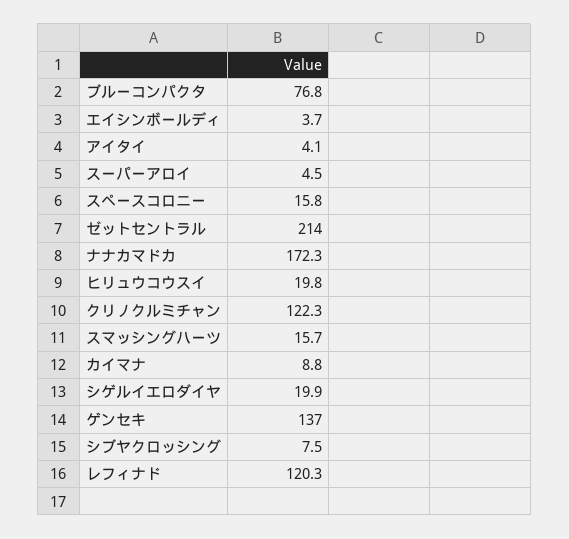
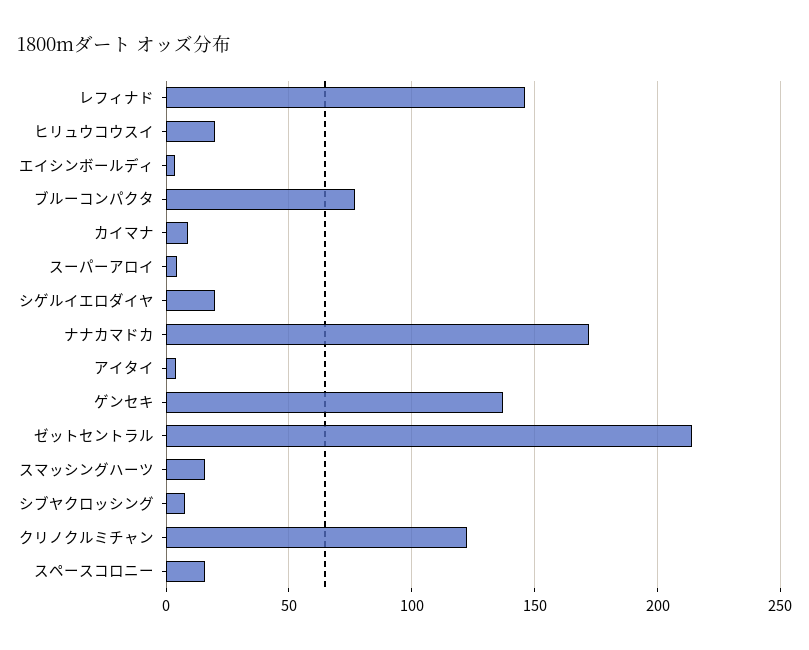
レフィナド: 120.3 -> 145

